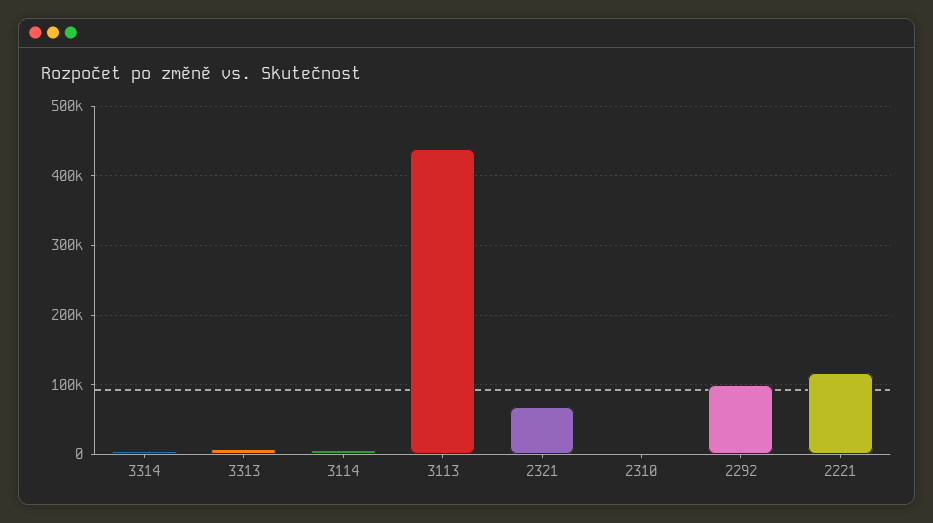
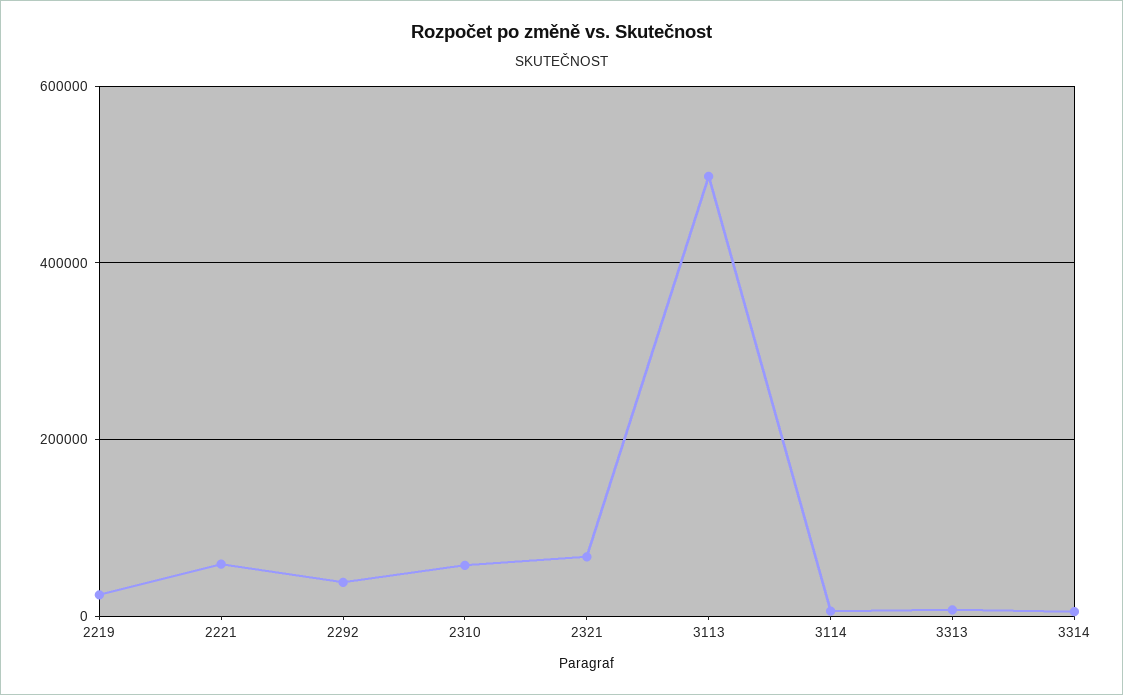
3113: 440000 -> 500000
2310: 0 -> 60000
2292: 100000 -> 40000
2221: 120000 -> 60000
2219: none -> 20000

